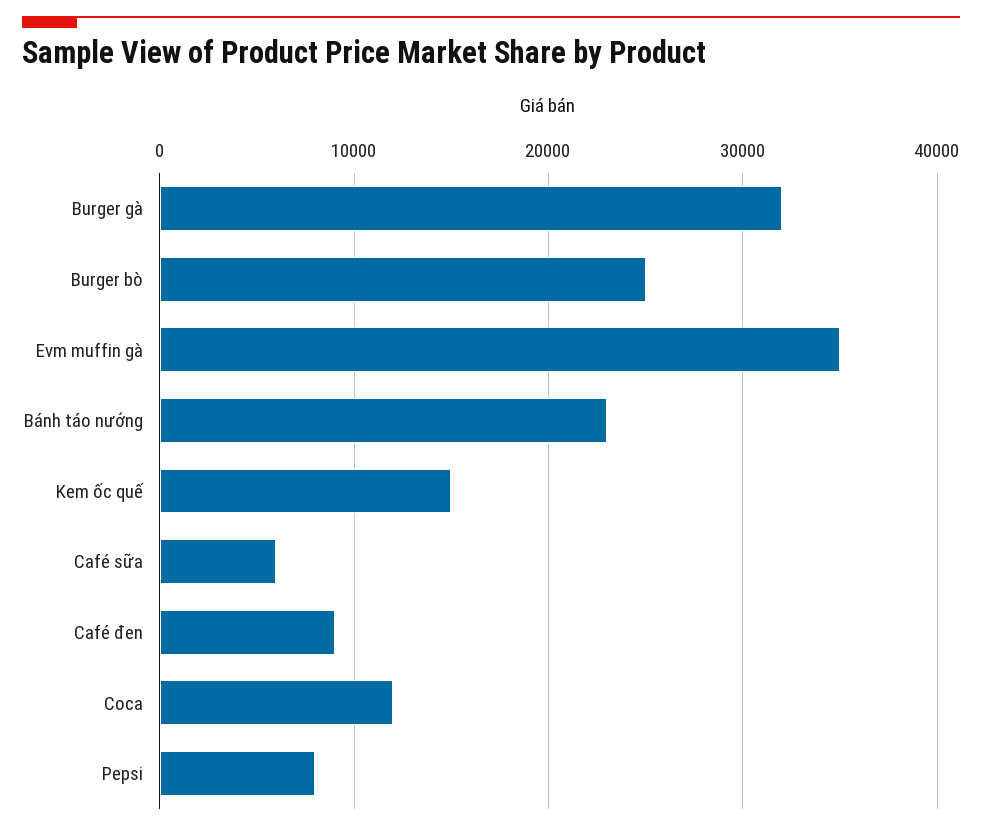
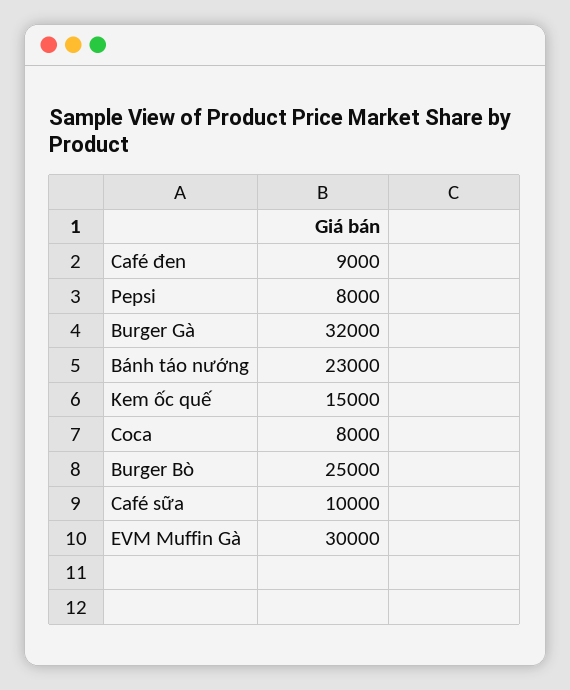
Evm muffin gà: 35000 -> 30000
Café sữa: 6000 -> 10000
Coca: 12000 -> 8000

